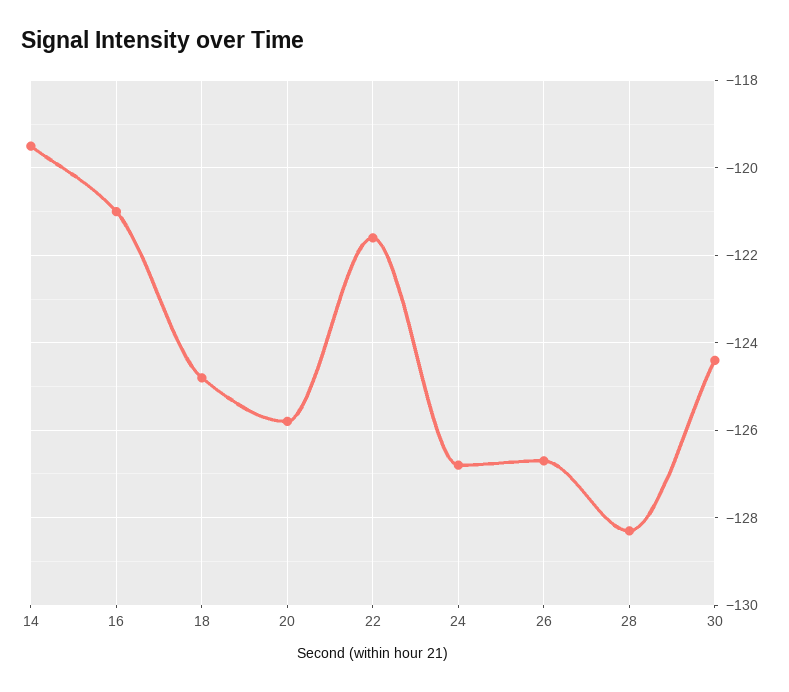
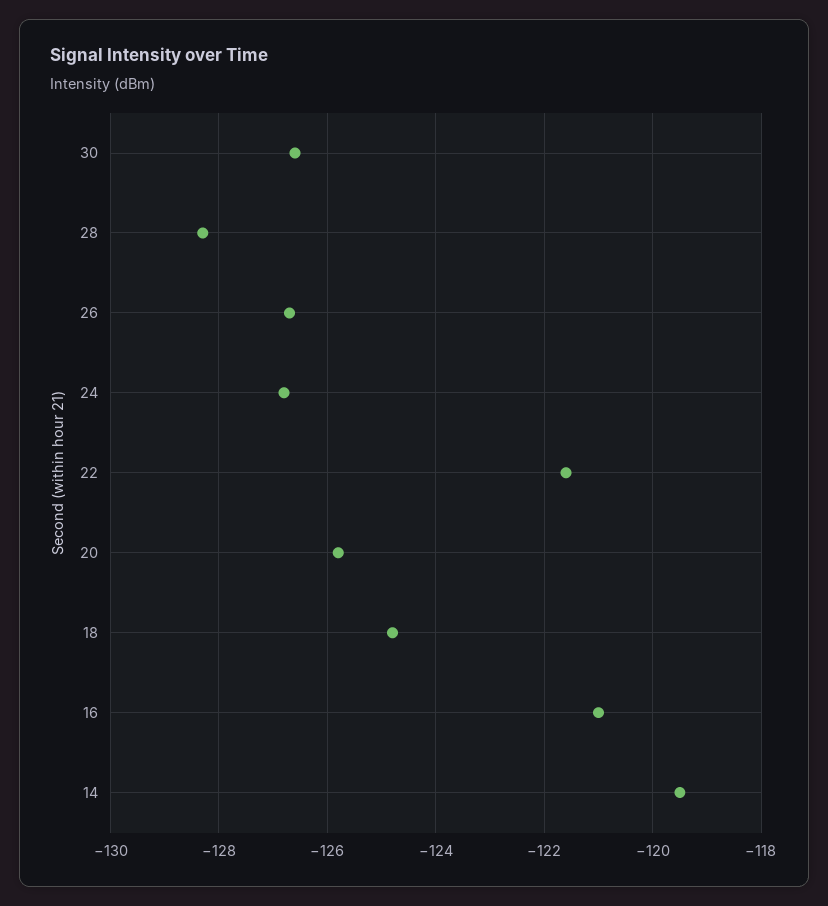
30: -124.5 -> -126.5

